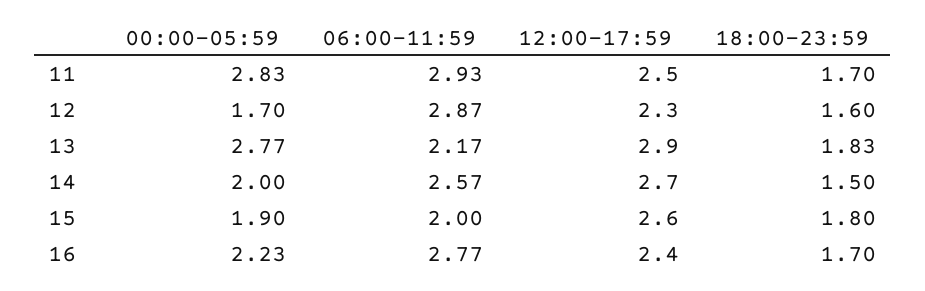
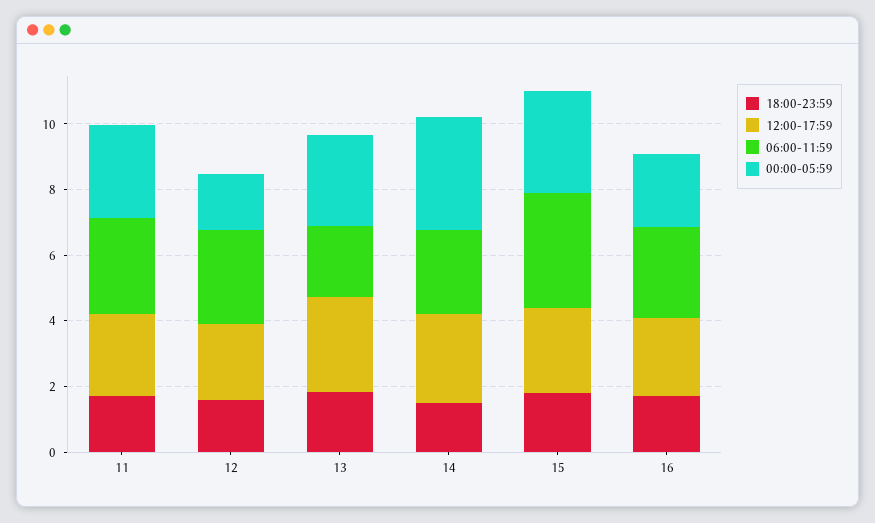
00:00-05:59, 14: 2 -> 3.5
00:00-05:59, 15: 1.9 -> 3
06:00-11:59, 15: 2 -> 3.5

